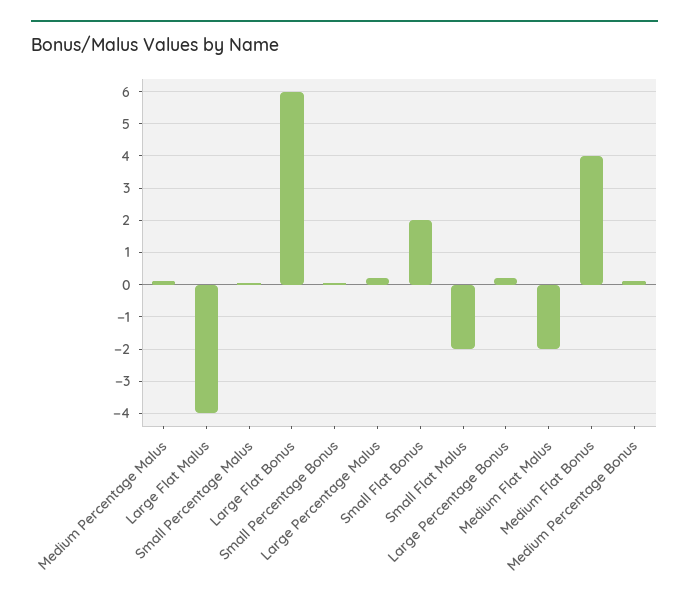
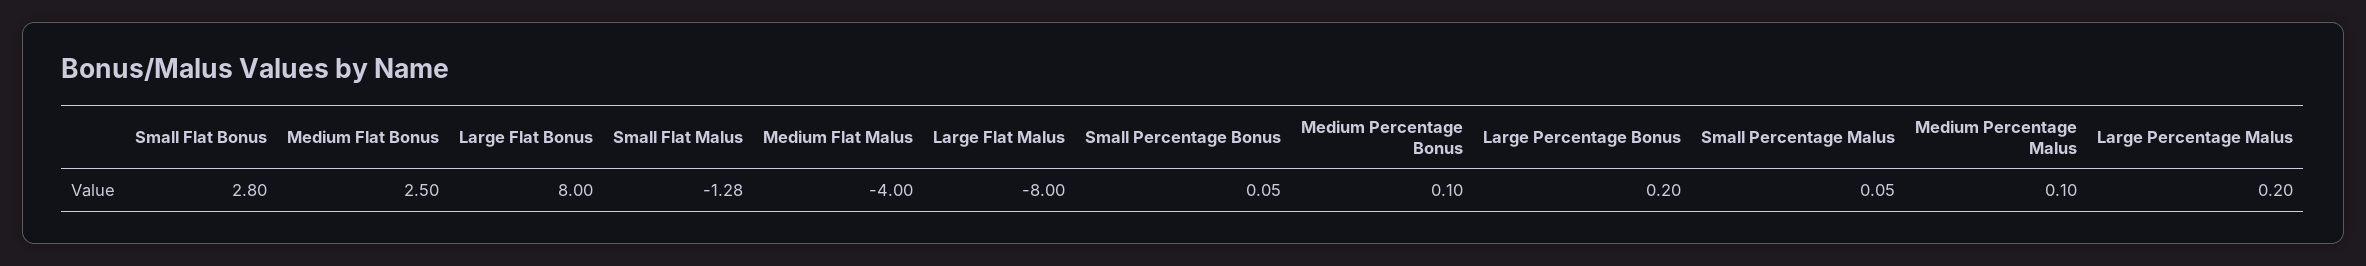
Large Flat Malus: -4 -> -8
Large Flat Bonus: 6 -> 8
Small Flat Bonus: 2 -> 2.8
Small Flat Malus: -2 -> -1.28
Medium Flat Malus: -2 -> -4
Medium Flat Bonus: 4 -> 2.5

